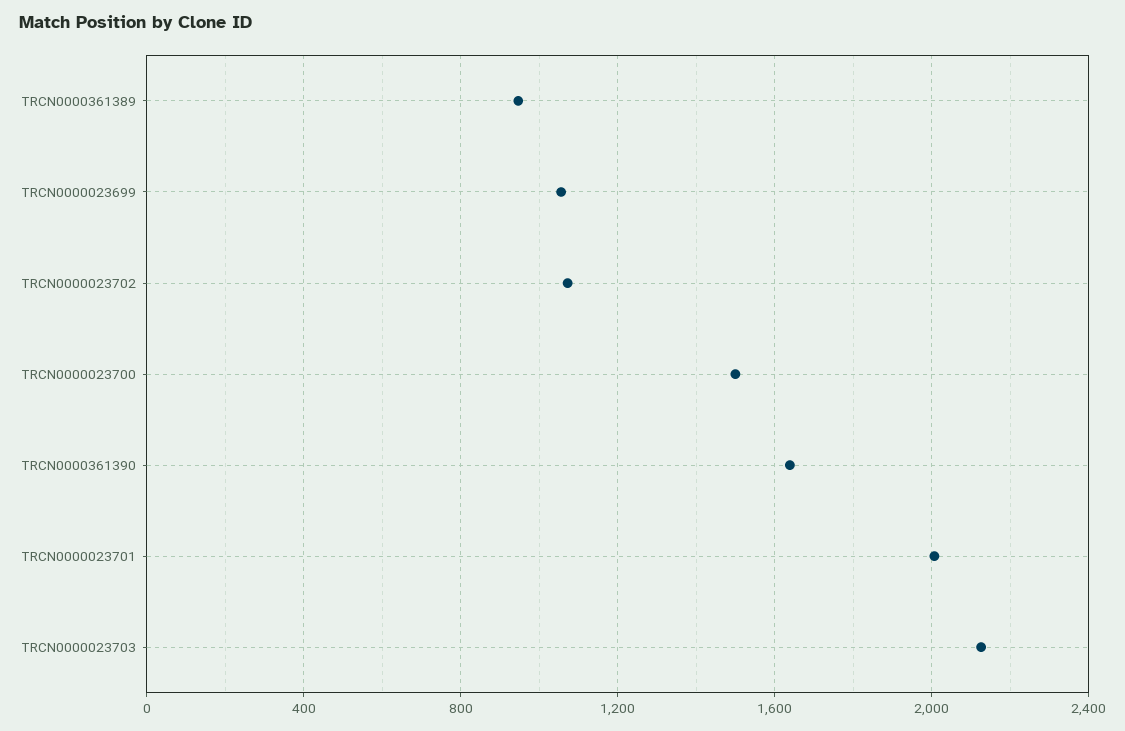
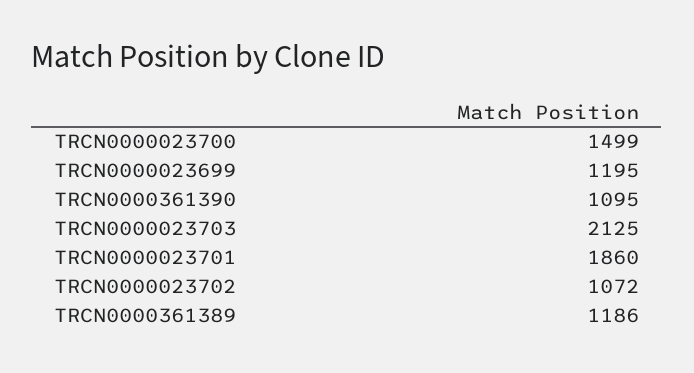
TRCN0000361389: 950 -> 1186
TRCN0000023699: 1050 -> 1195
TRCN0000361390: 1650 -> 1095
TRCN0000023701: 2000 -> 1860

